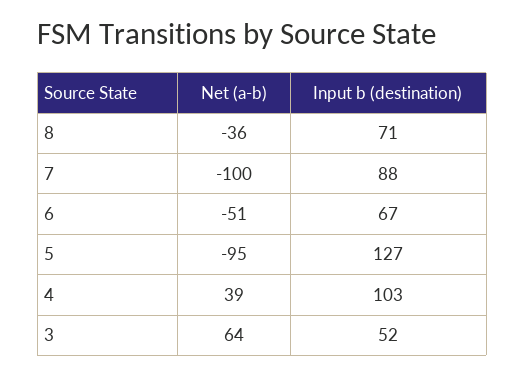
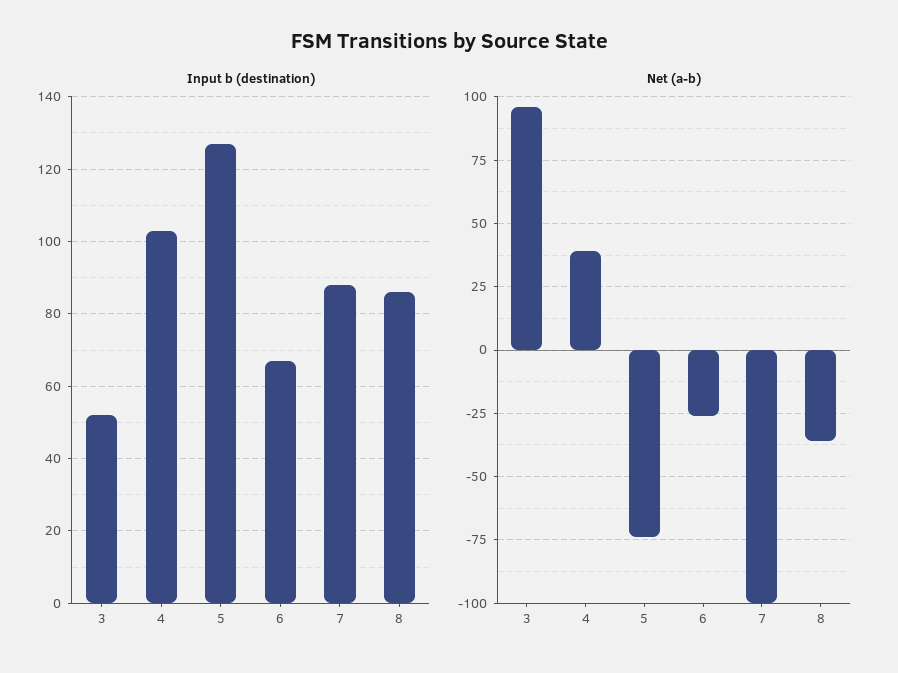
Input b (destination), 8: 71 -> 85
Net (a-b), 6: -51 -> -25
Net (a-b), 5: -95 -> -75
Net (a-b), 3: 64 -> 95

